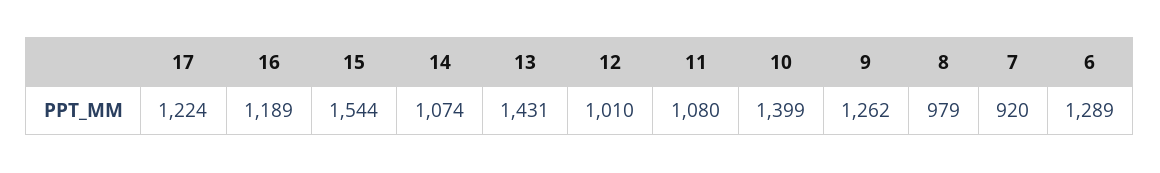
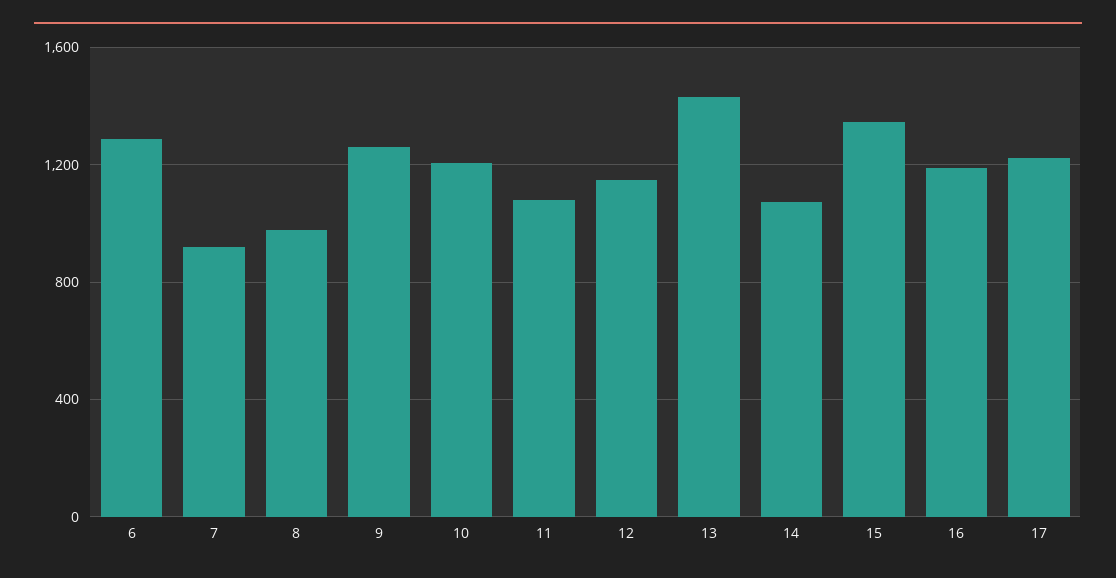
15: 1544 -> 1350
12: 1010 -> 1150
10: 1399 -> 1200

